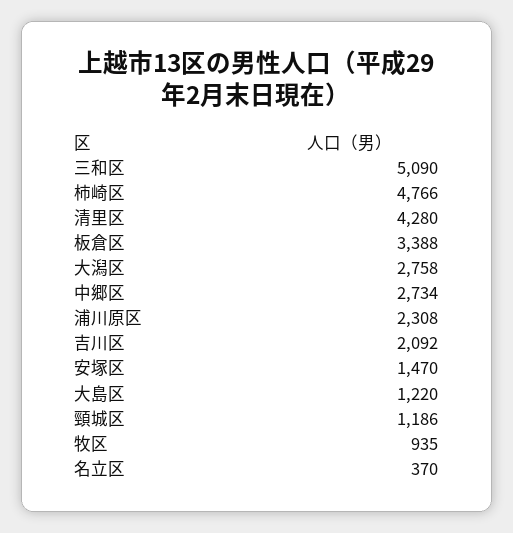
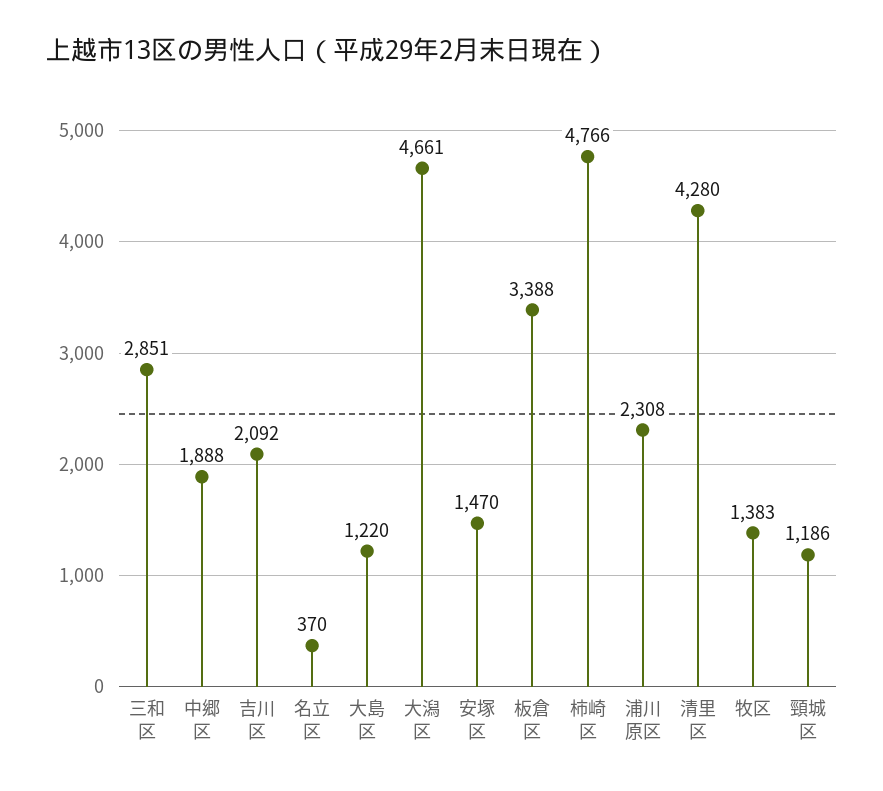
三和区: 5090 -> 2851
大潟区: 2758 -> 4661
中郷区: 2734 -> 1888
牧区: 935 -> 1383

